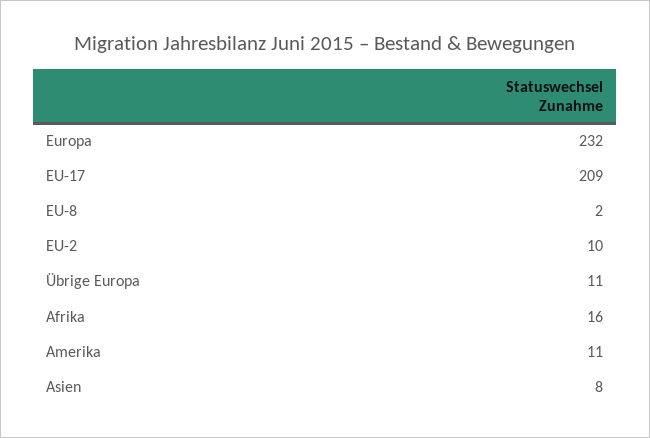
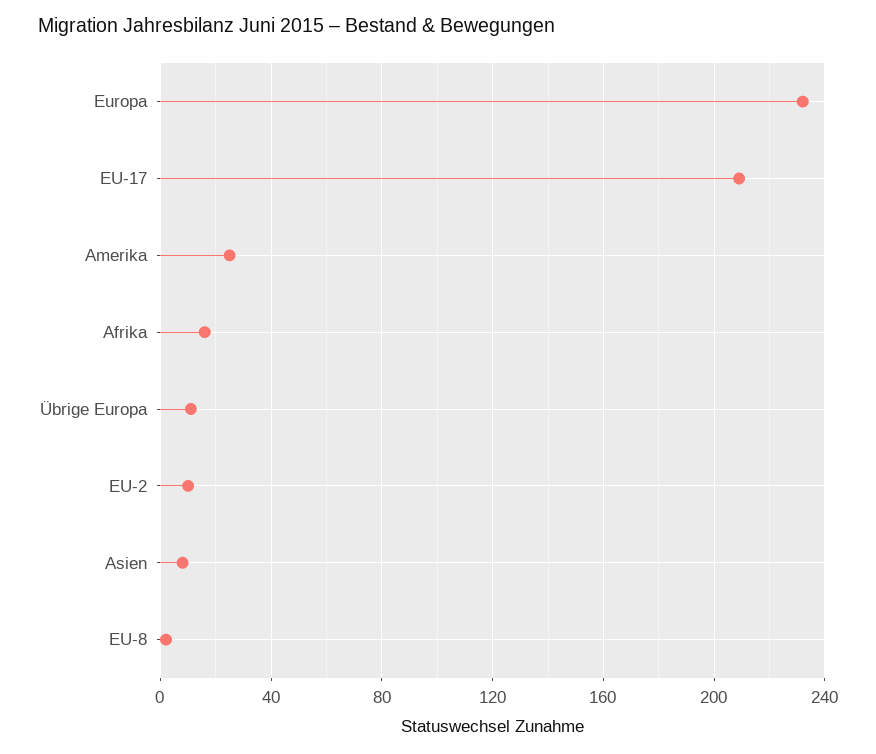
Amerika: 11 -> 25

